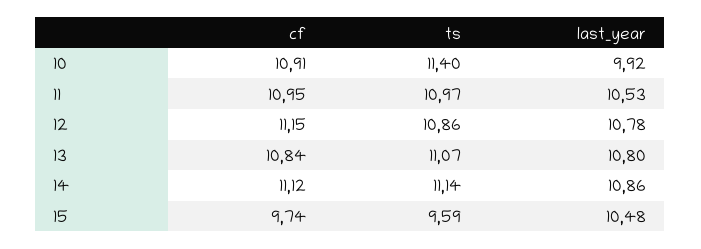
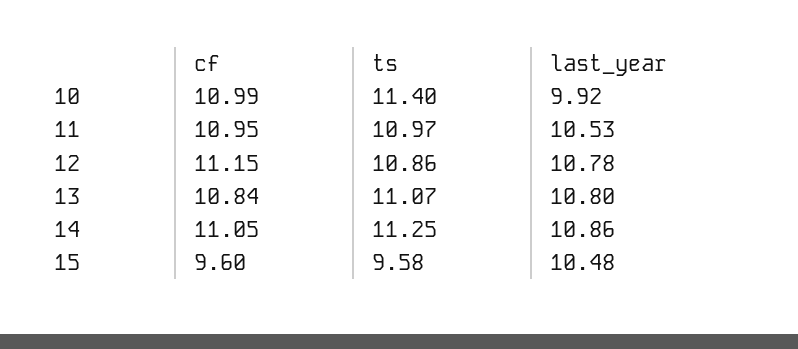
cf, 10: 10.91 -> 10.99
cf, 14: 11.12 -> 11.05
ts, 14: 11.14 -> 11.25
cf, 15: 9.74 -> 9.6
ts, 15: 9.59 -> 9.58

